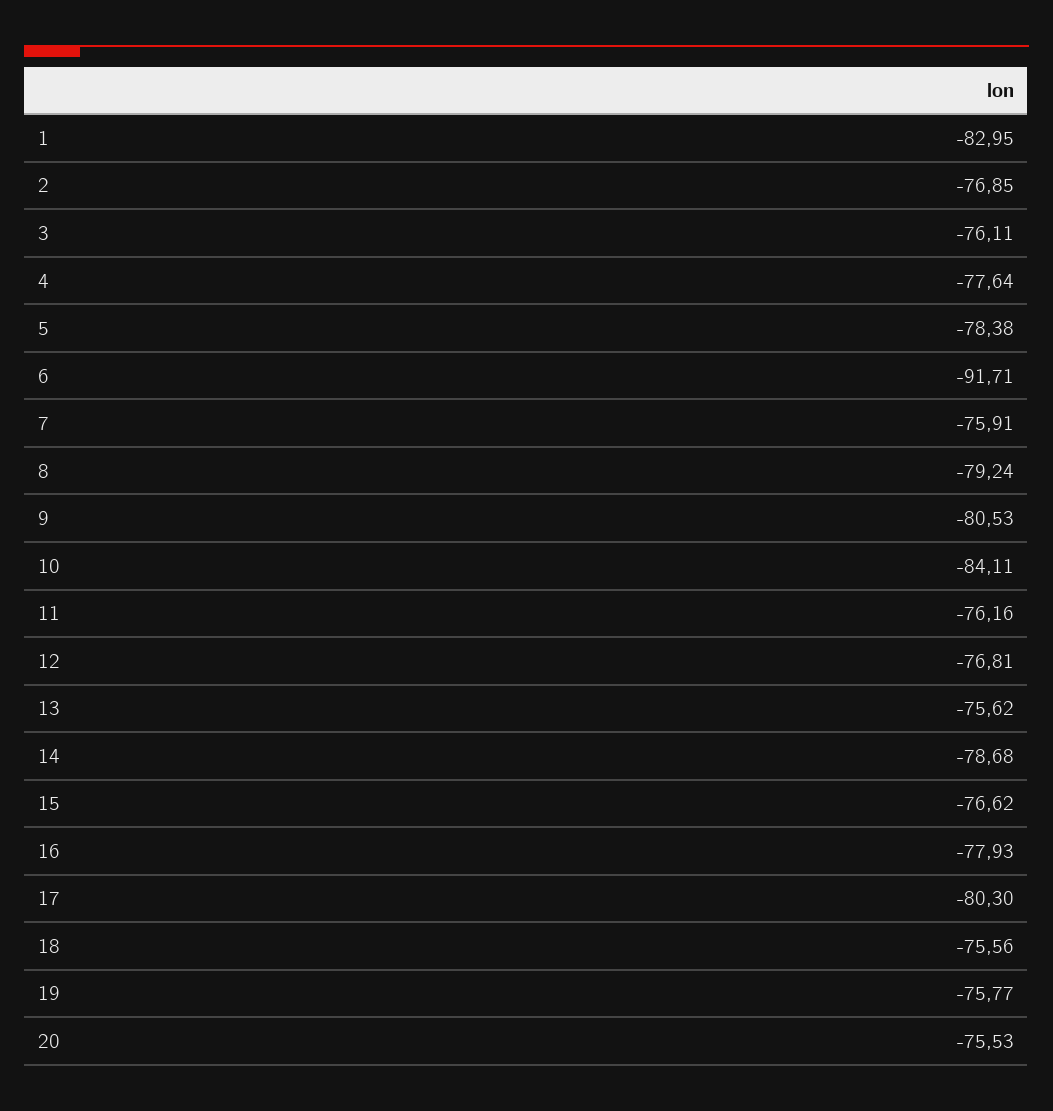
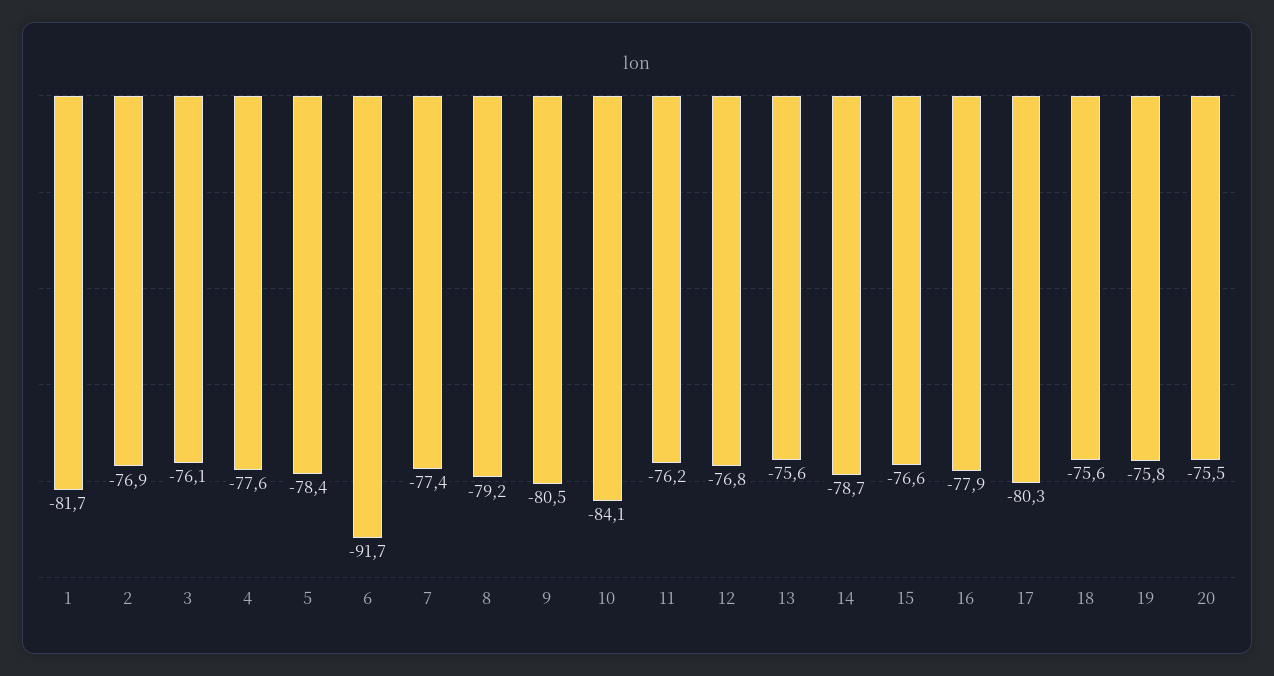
1: -82.95 -> -81.7
7: -75.91 -> -77.4

